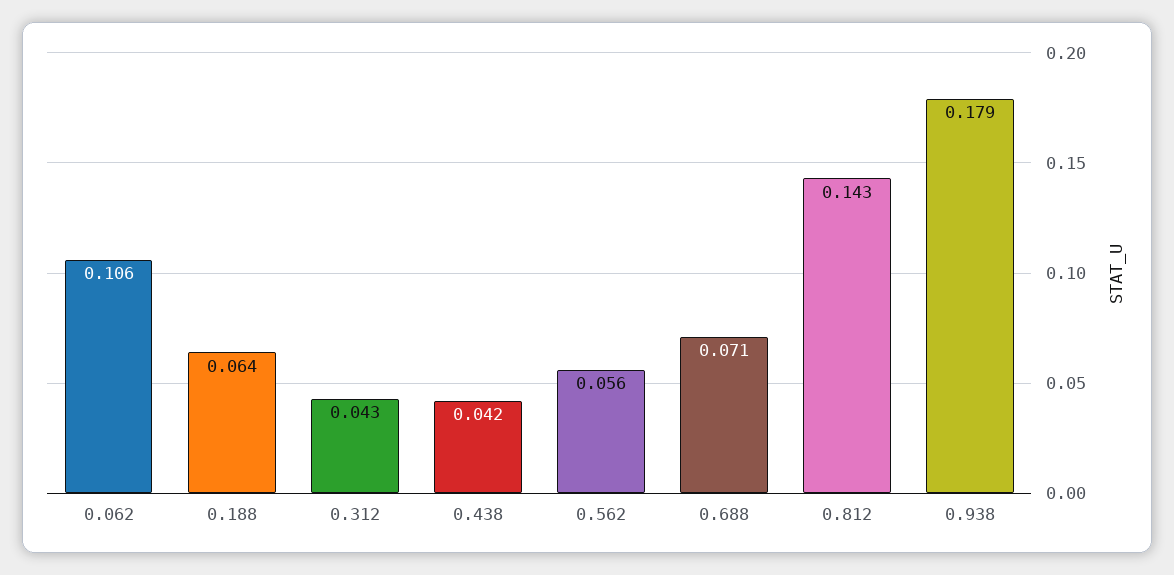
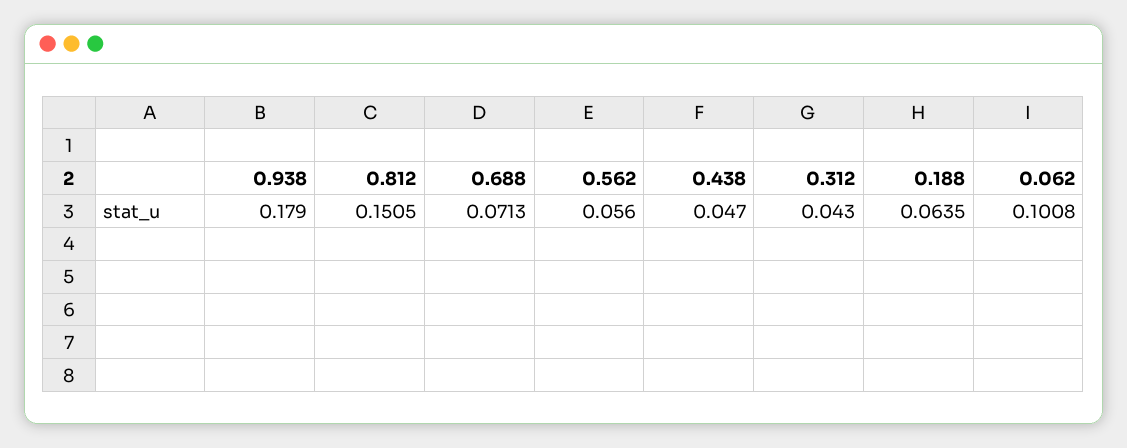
0.062: 0.106 -> 0.1008
0.438: 0.042 -> 0.047
0.812: 0.143 -> 0.1505

